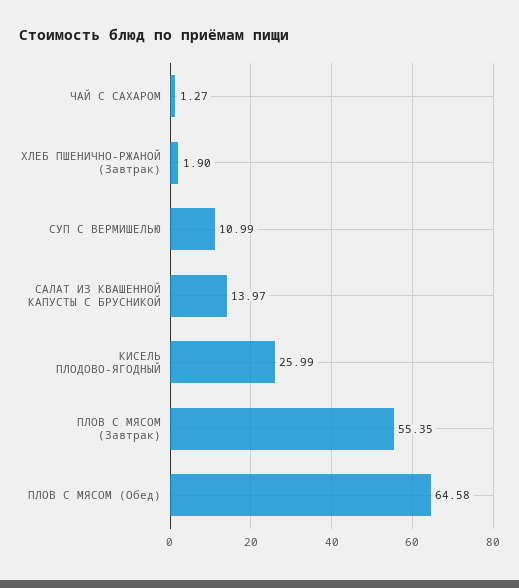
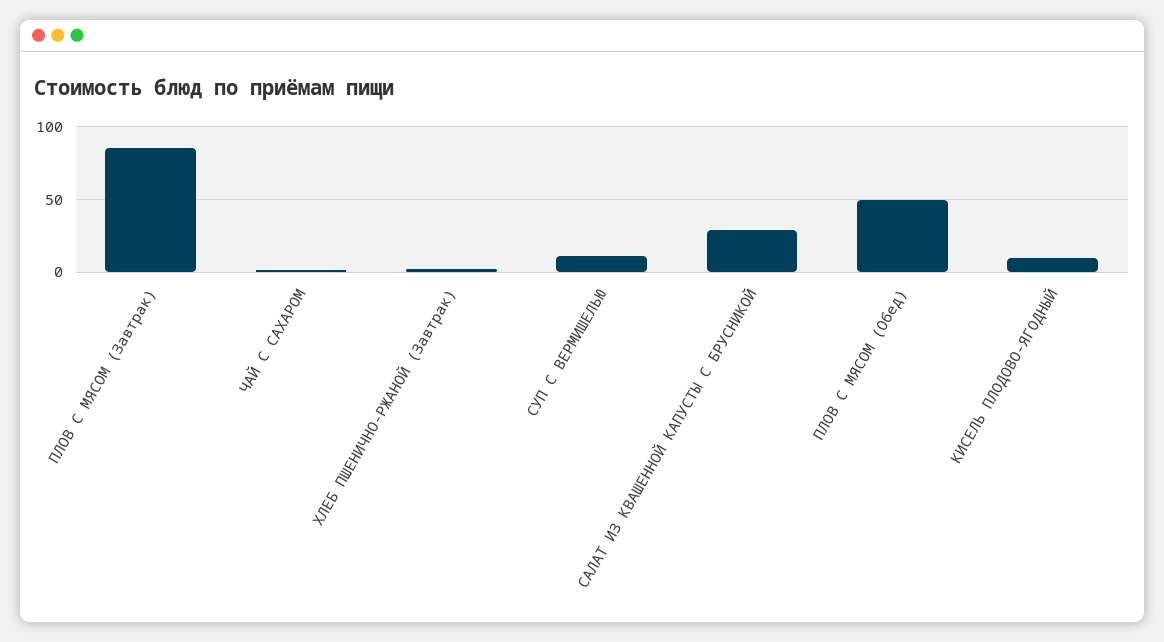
САЛАТ ИЗ КВАШЕННОЙ КАПУСТЫ С БРУСНИКОЙ: 13.97 -> 30
КИСЕЛЬ ПЛОДОВО-ЯГОДНЫЙ: 25.99 -> 10
ПЛОВ С МЯСОМ (Завтрак): 55.35 -> 85
ПЛОВ С МЯСОМ (Обед): 64.58 -> 50

